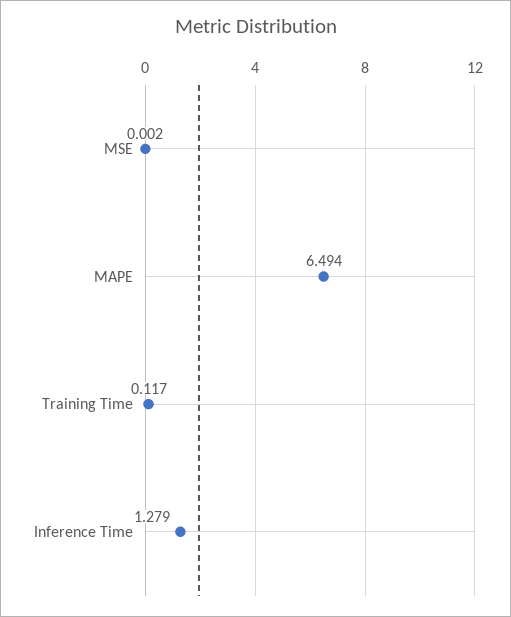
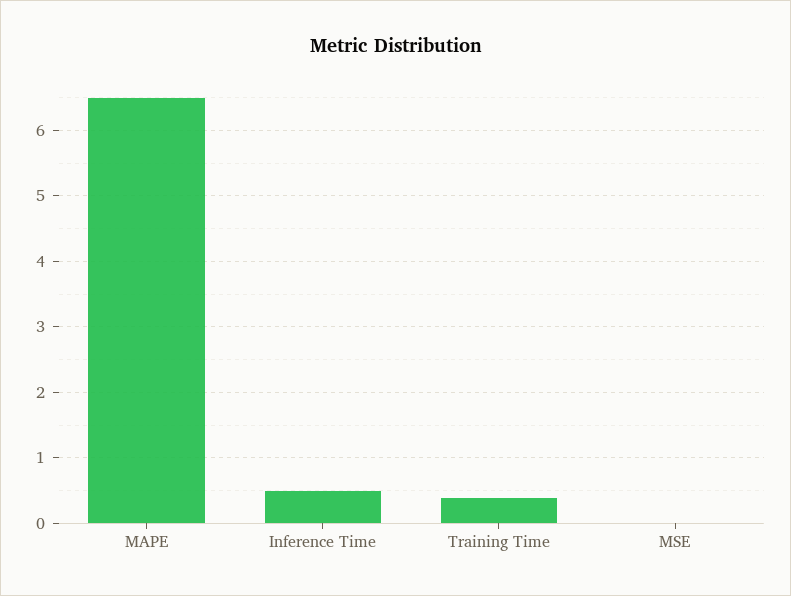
Training Time: 0.117 -> 0.4
Inference Time: 1.279 -> 0.5

